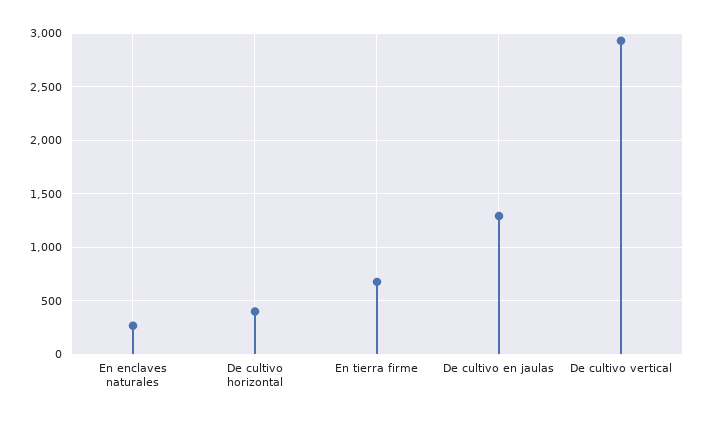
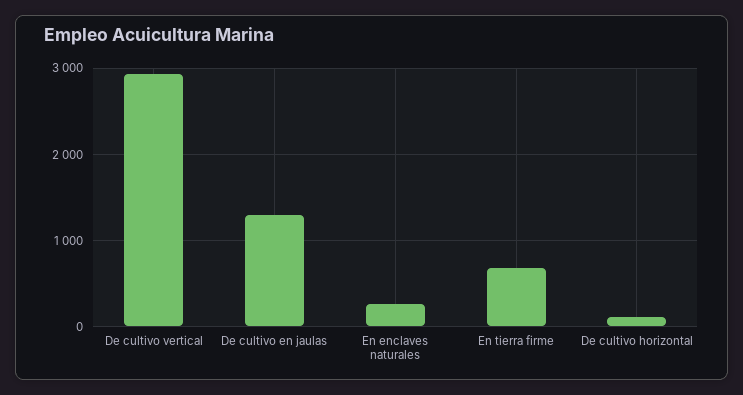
De cultivo horizontal: 400 -> 100

